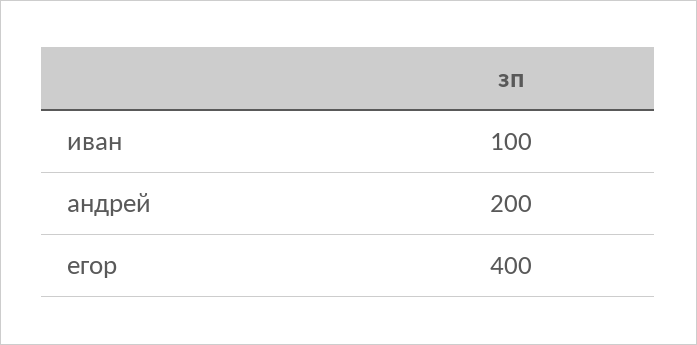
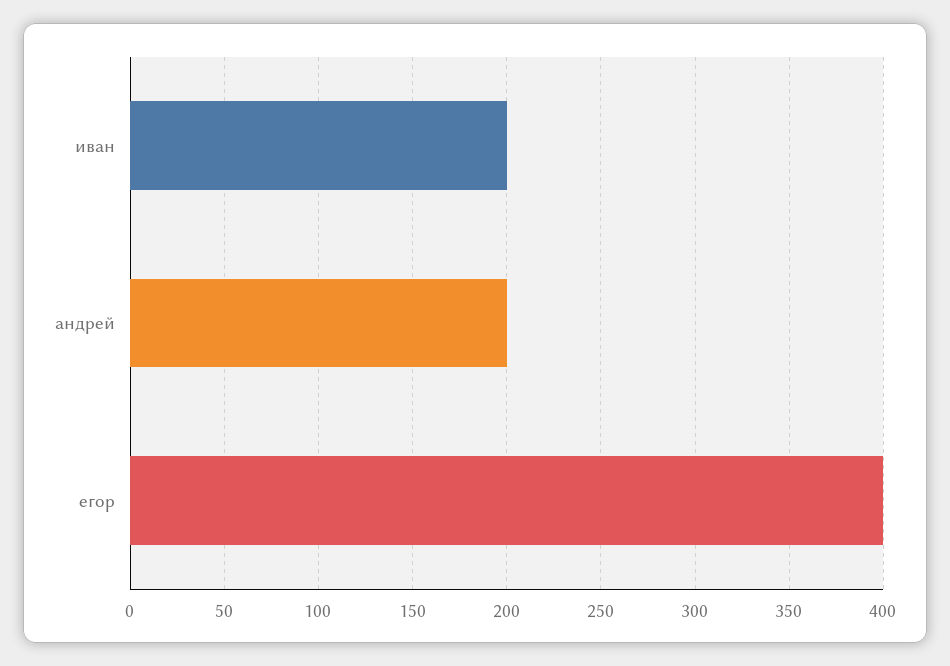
иван: 100 -> 200

